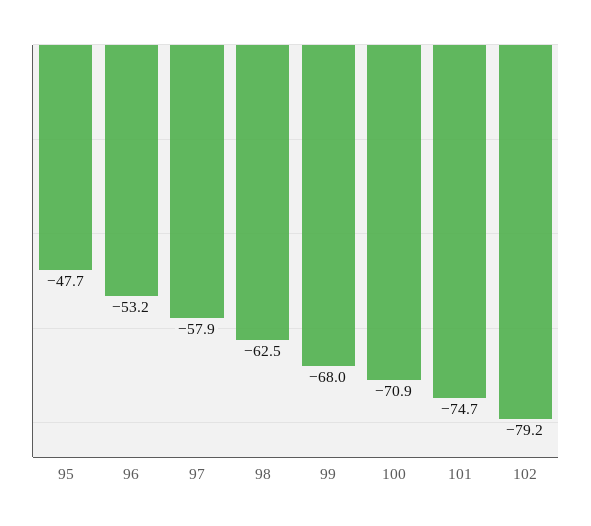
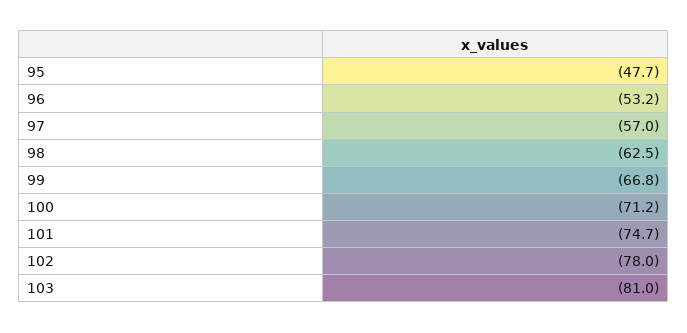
97: -57.9 -> -57
99: -68 -> -66.8
100: -70.9 -> -71.2
102: -79.2 -> -78
103: none -> -81

